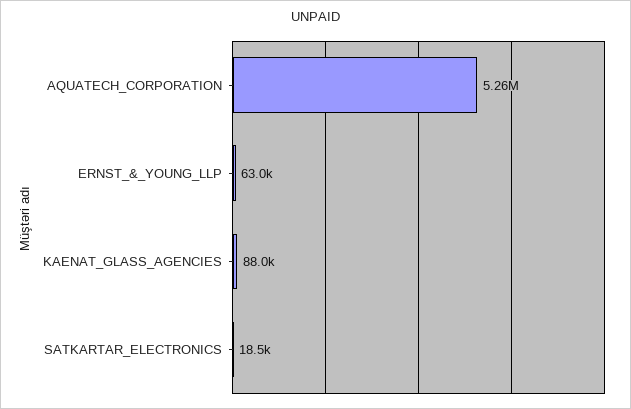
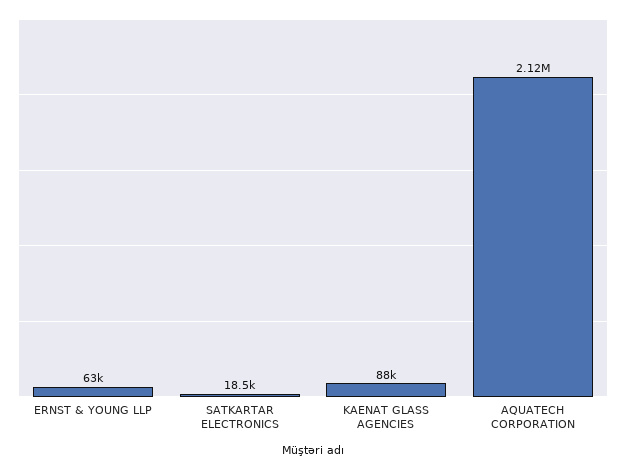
AQUATECH_CORPORATION: 5260000 -> 2120000

